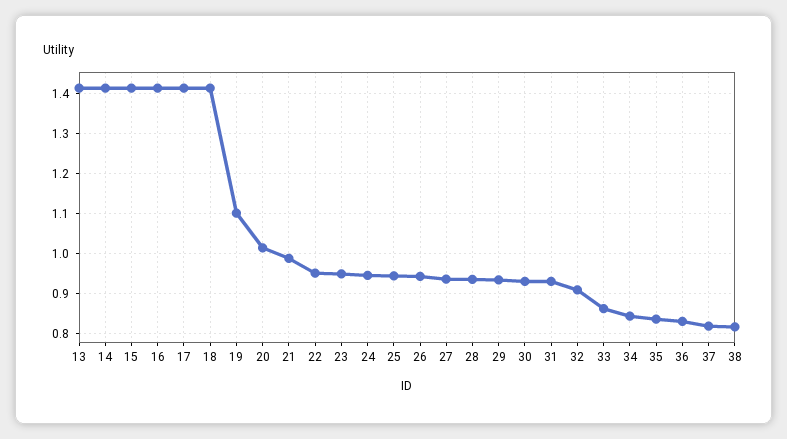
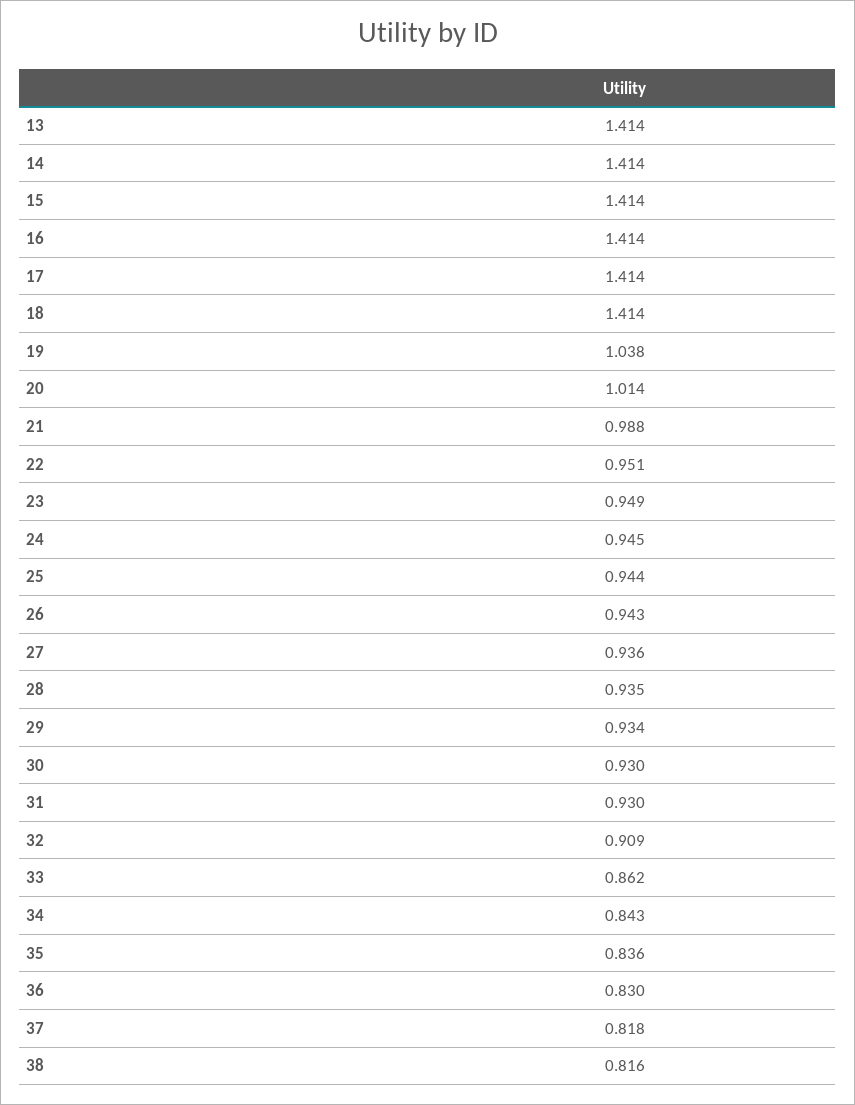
19: 1.1 -> 1.038

